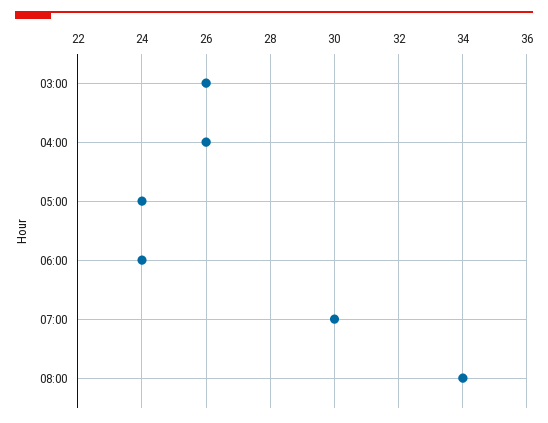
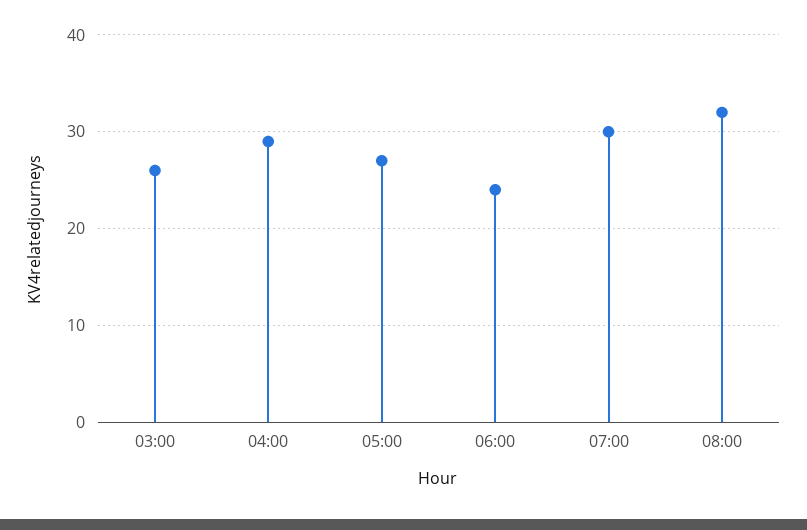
04:00: 26 -> 29
05:00: 24 -> 27
08:00: 34 -> 32

